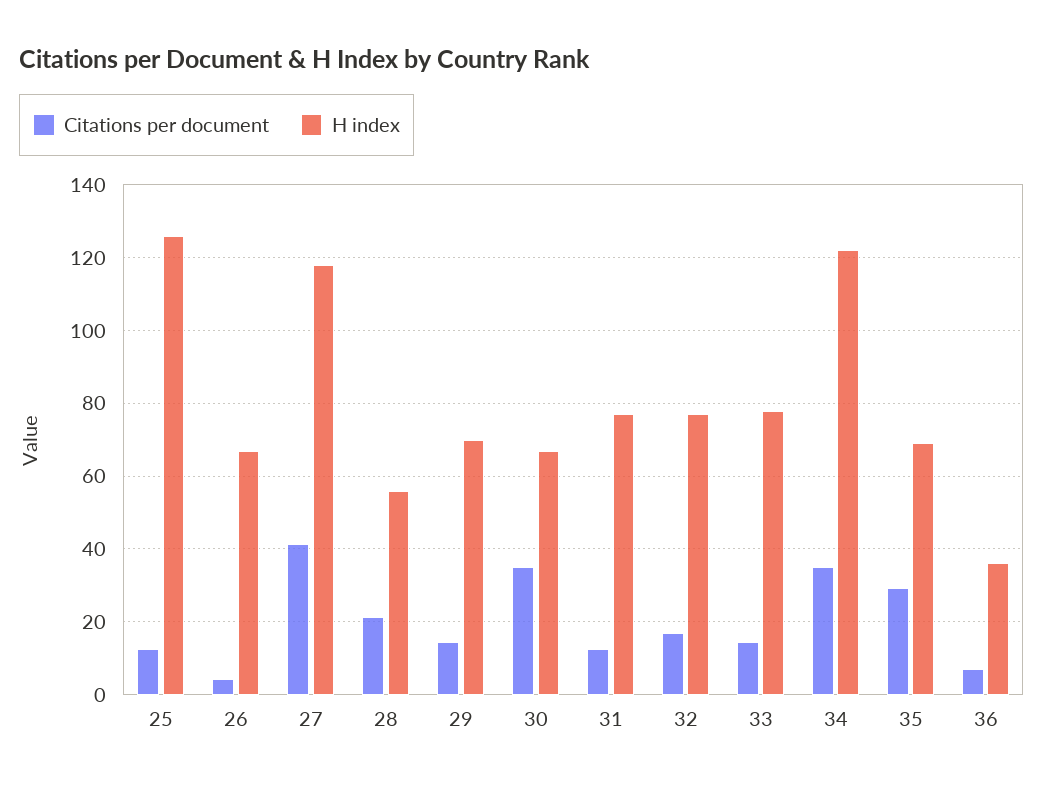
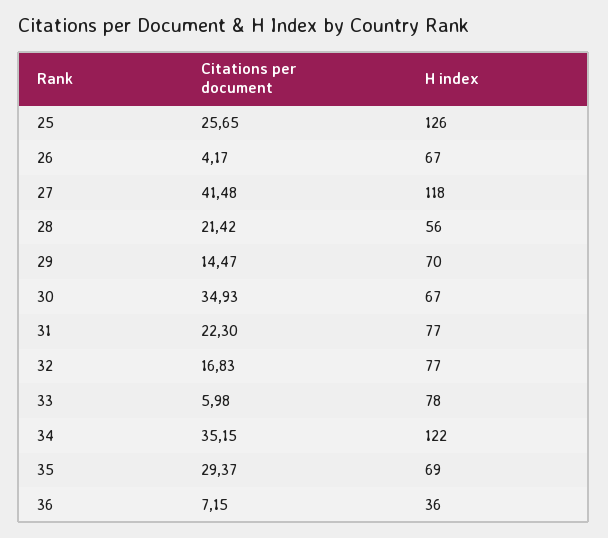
Citations per document, 25: 12 -> 25.65
Citations per document, 31: 12 -> 22.3
Citations per document, 33: 14 -> 5.98

